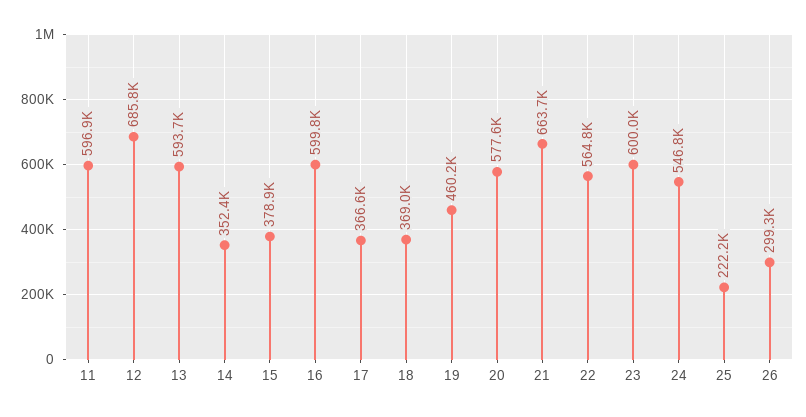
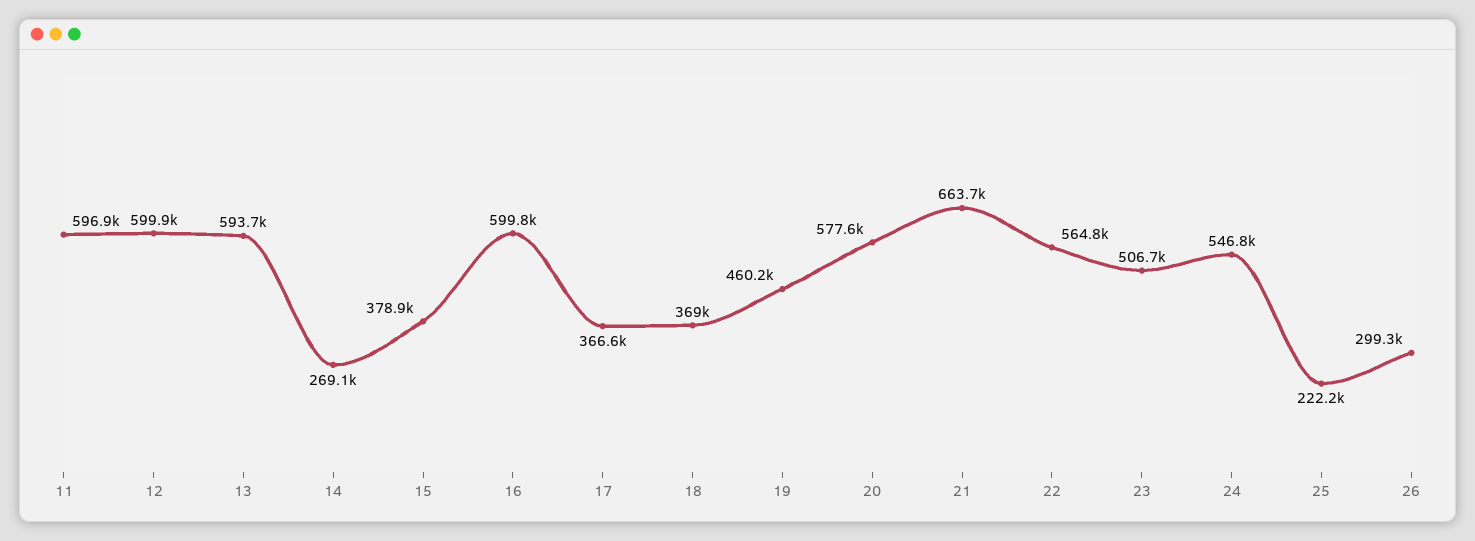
12: 685800 -> 599900
14: 352400 -> 269100
23: 600000 -> 506700

